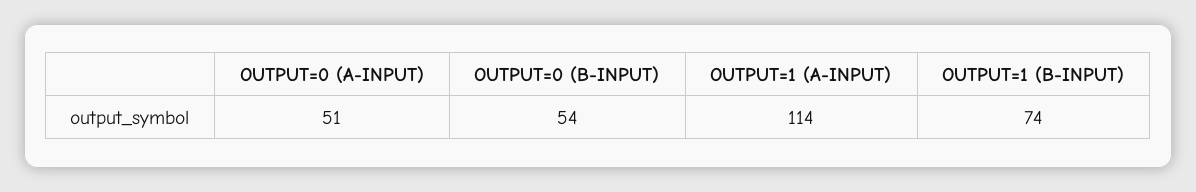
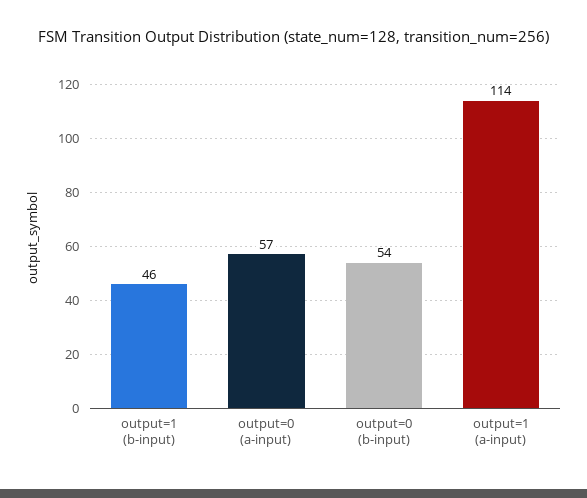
OUTPUT=0 (A-INPUT): 51 -> 57
OUTPUT=1 (B-INPUT): 74 -> 46

